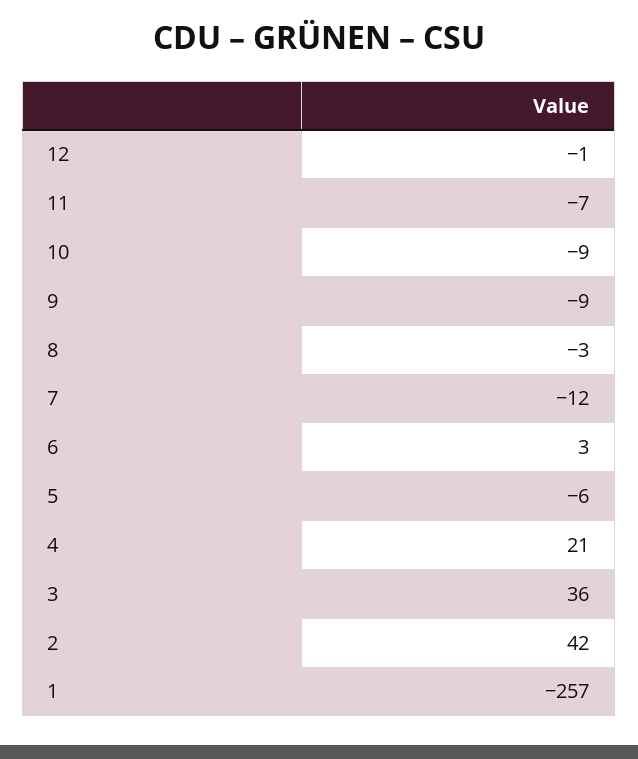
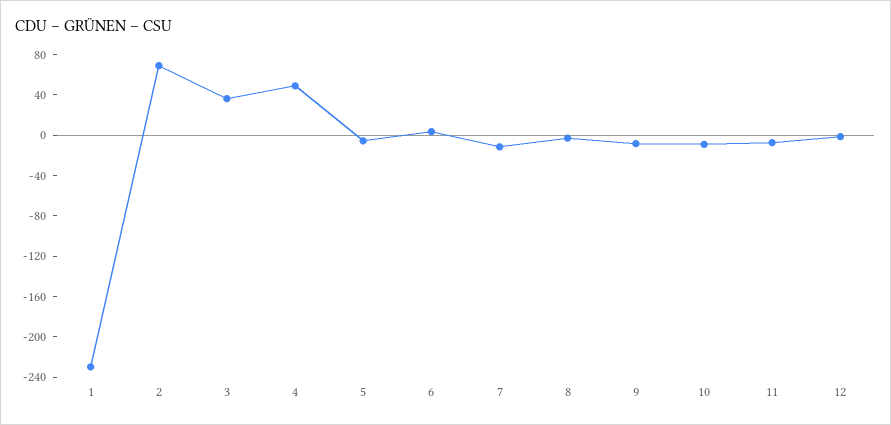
4: 21 -> 50
2: 42 -> 70
1: -257 -> -230

